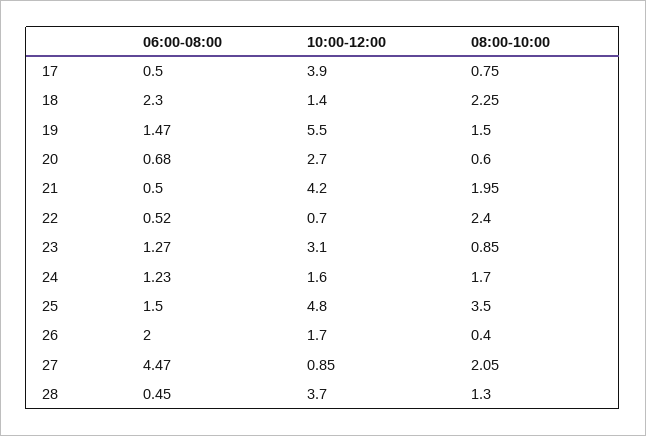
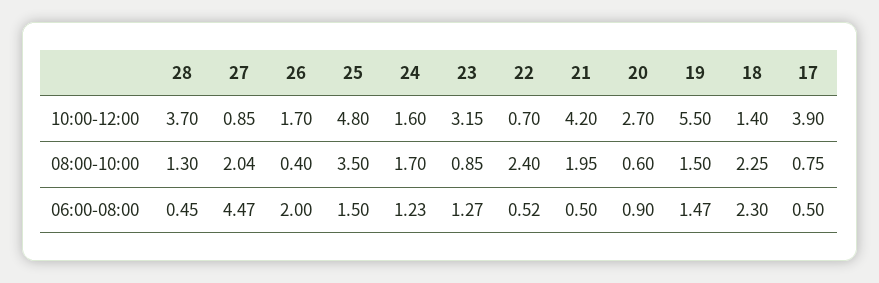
06:00-08:00, 20: 0.68 -> 0.9
10:00-12:00, 23: 3.1 -> 3.15
08:00-10:00, 27: 2.05 -> 2.04

